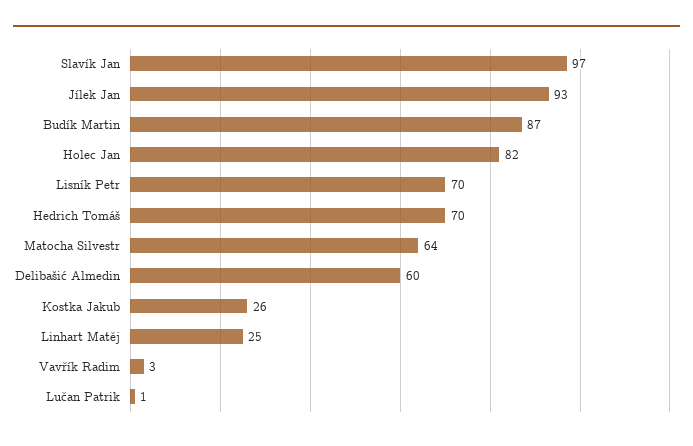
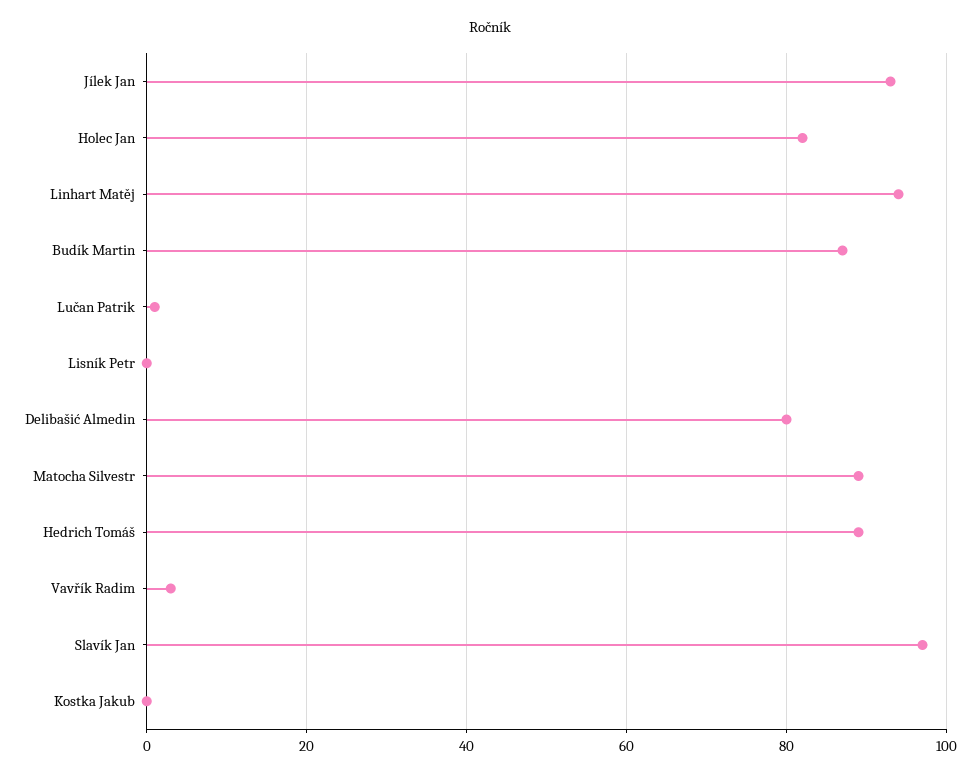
Lisník Petr: 70 -> 0
Hedrich Tomáš: 70 -> 90
Matocha Silvestr: 64 -> 90
Delibašić Almedin: 60 -> 80
Kostka Jakub: 26 -> 0
Linhart Matěj: 25 -> 95

